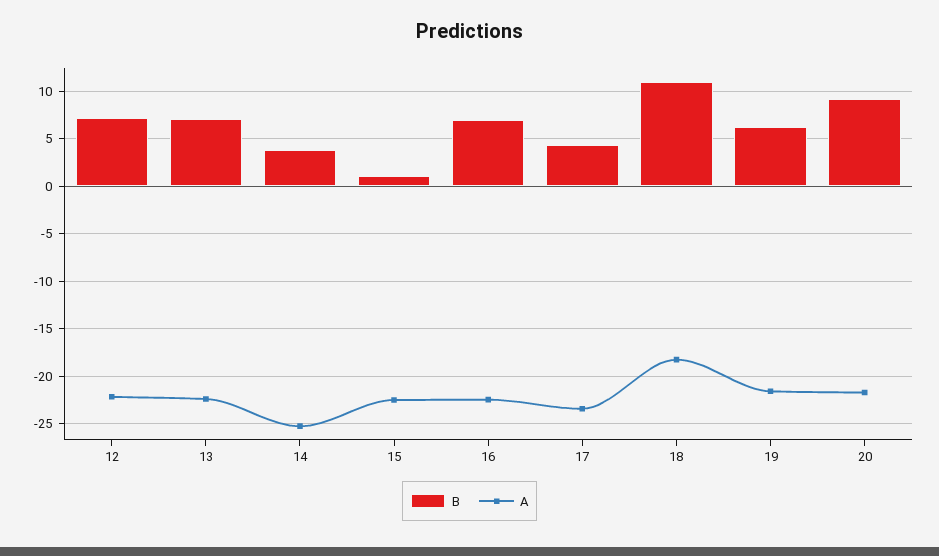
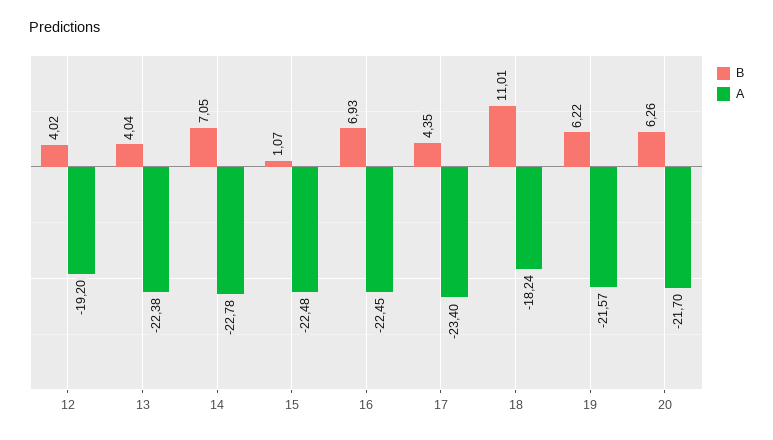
B, 12: 7 -> 4.02
A, 12: -22 -> -19.2
B, 13: 7 -> 4.04
B, 14: 4 -> 7.05
A, 14: -25 -> -22.78
B, 20: 9 -> 6.26

